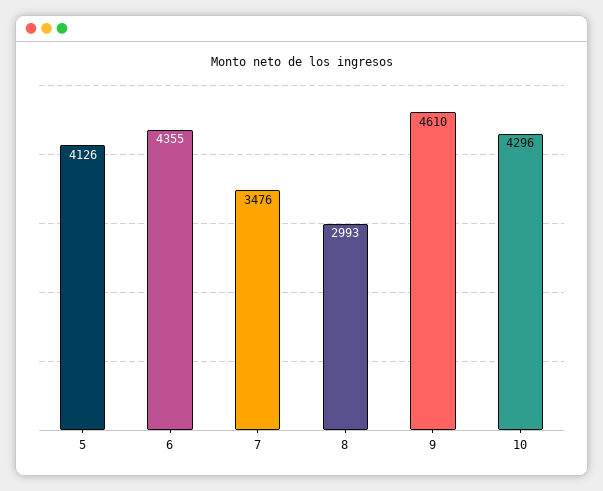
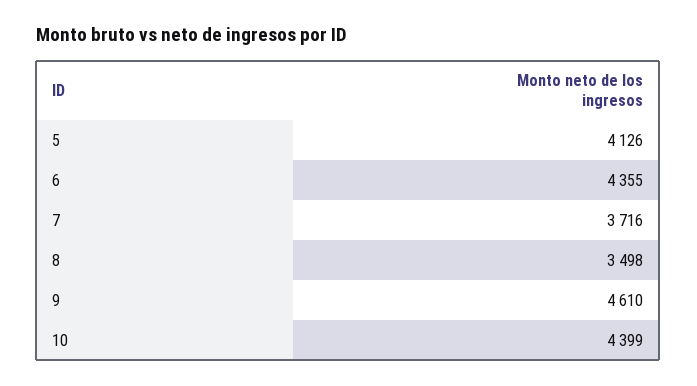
7: 3476 -> 3716
8: 2993 -> 3498
10: 4296 -> 4399

